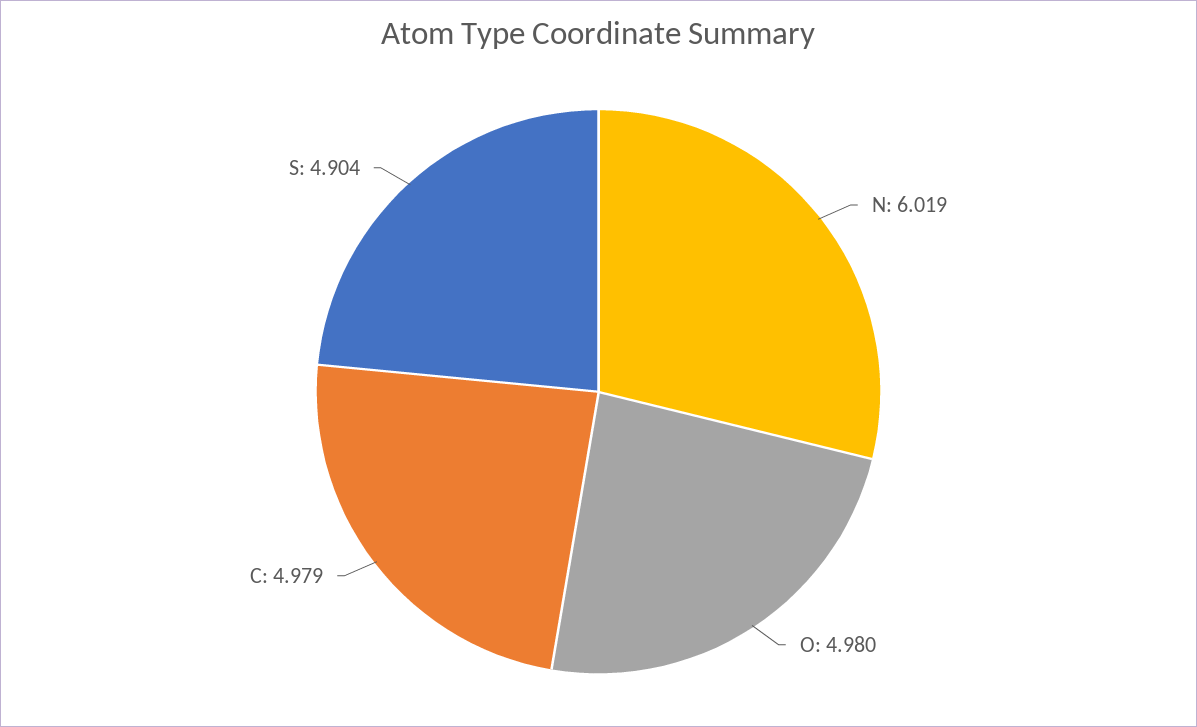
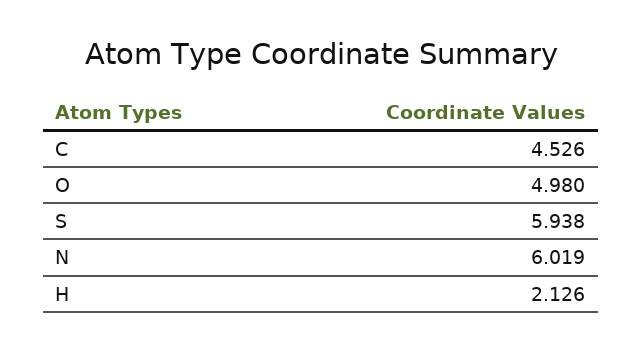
C: 4.979 -> 4.526
S: 4.904 -> 5.938
H: none -> 2.126

